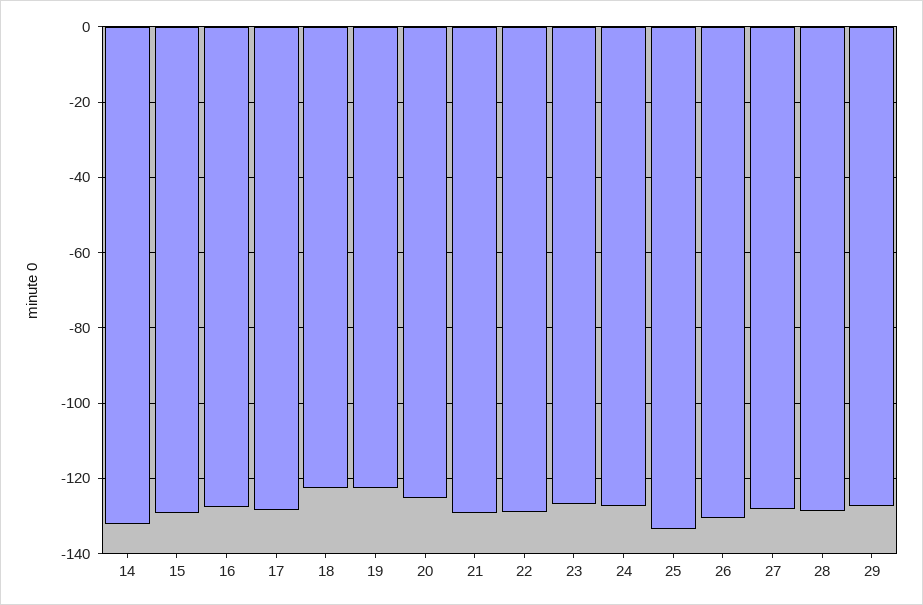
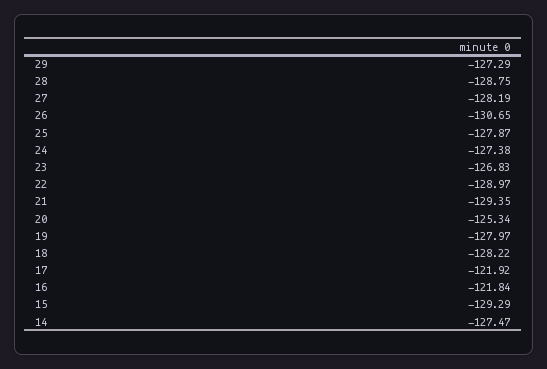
14: -132 -> -127.47
16: -128 -> -121.84
17: -128 -> -121.92
18: -122 -> -128.22
19: -122 -> -127.97
25: -134 -> -127.87

